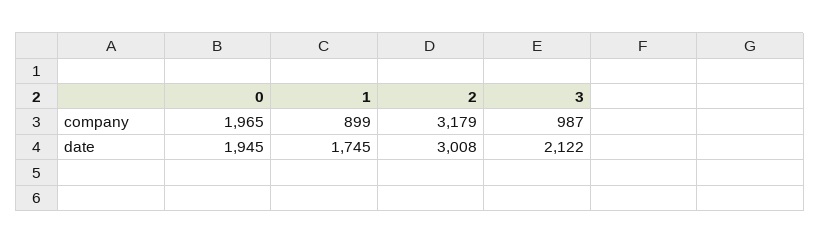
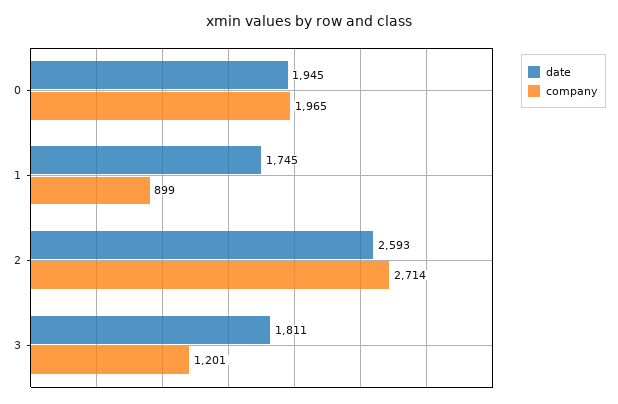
company, 2: 3179 -> 2714
company, 3: 987 -> 1201
date, 2: 3008 -> 2593
date, 3: 2122 -> 1811

